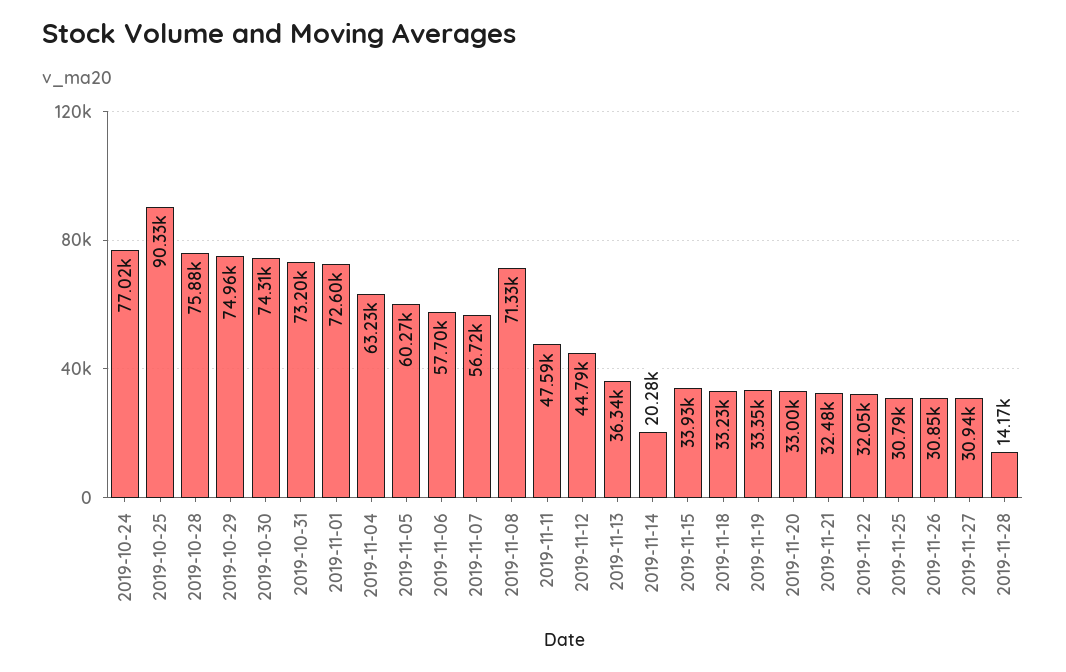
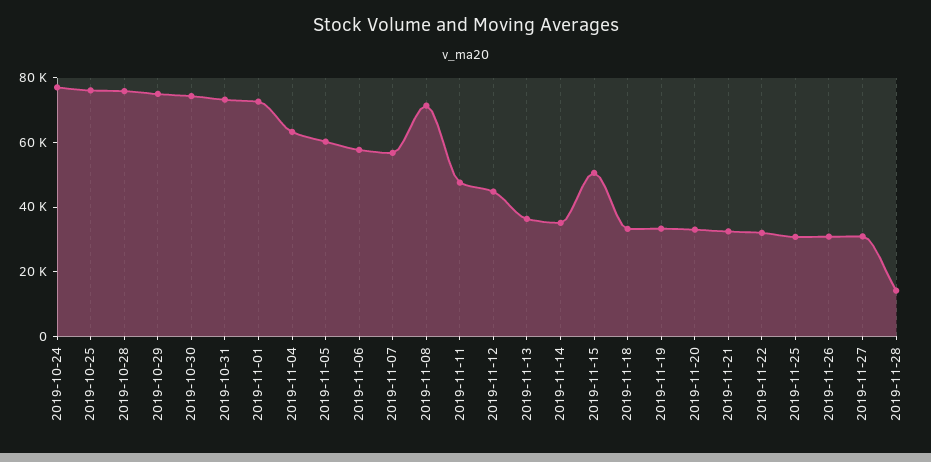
2019-10-25: 90330 -> 75000
2019-11-14: 20280 -> 35000
2019-11-15: 33930 -> 50000

